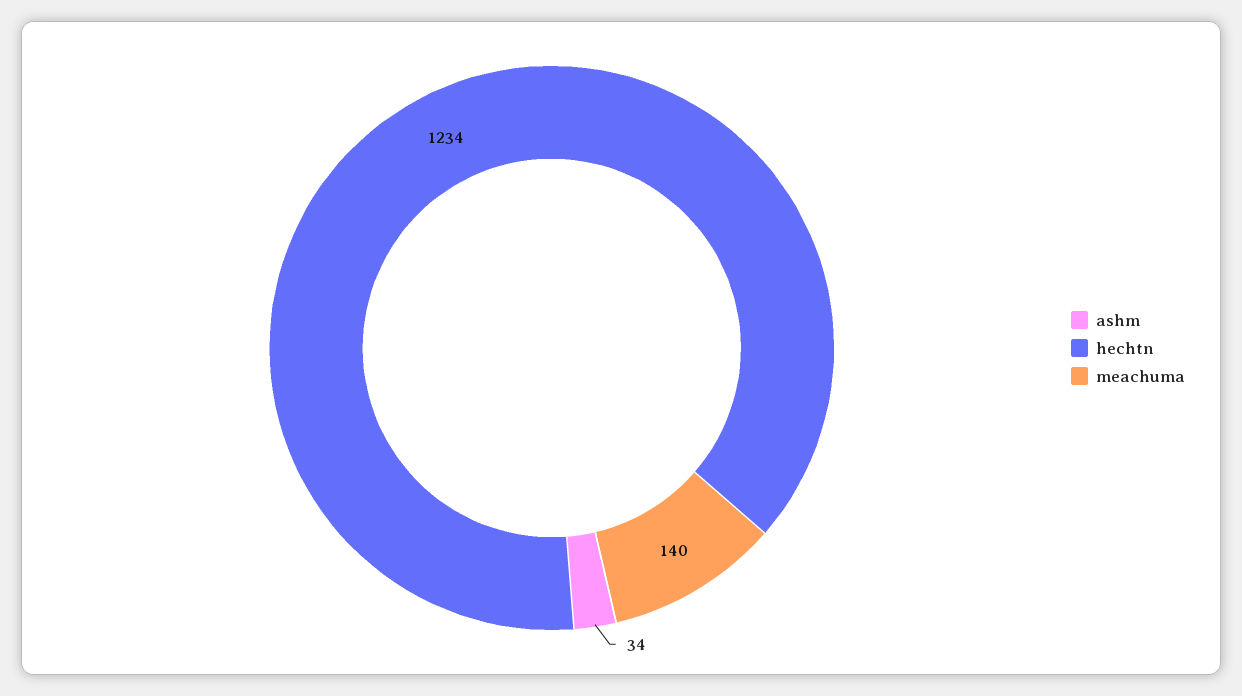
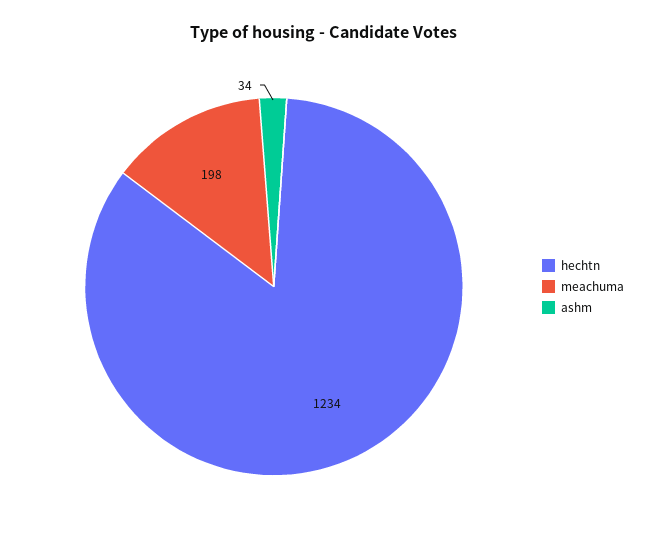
meachuma: 140 -> 198

